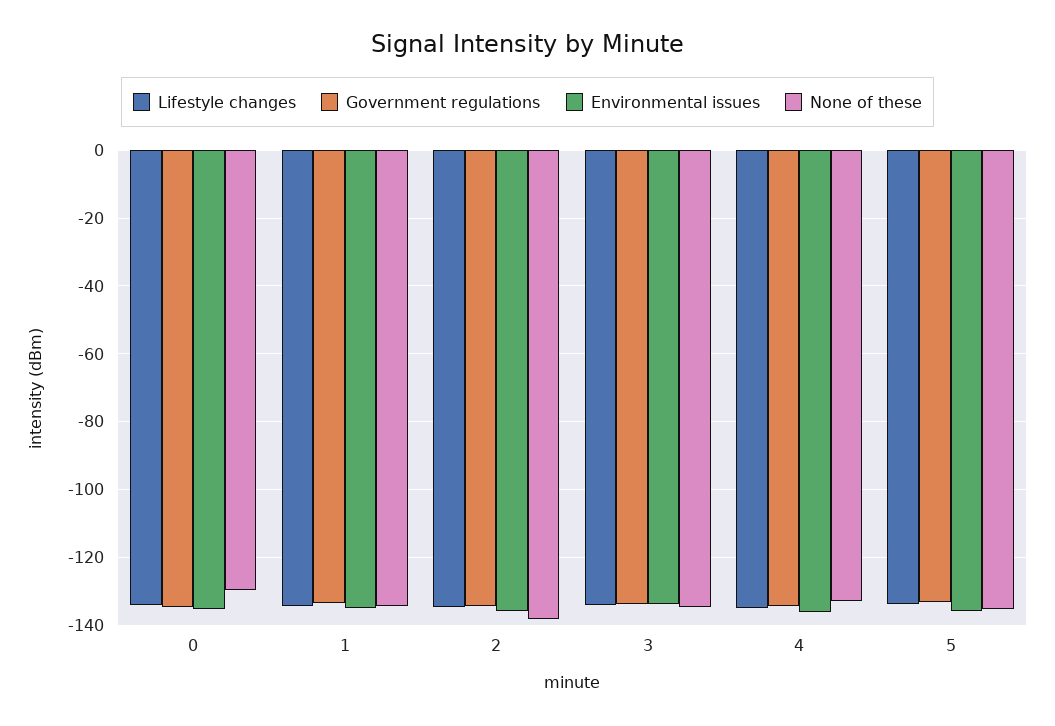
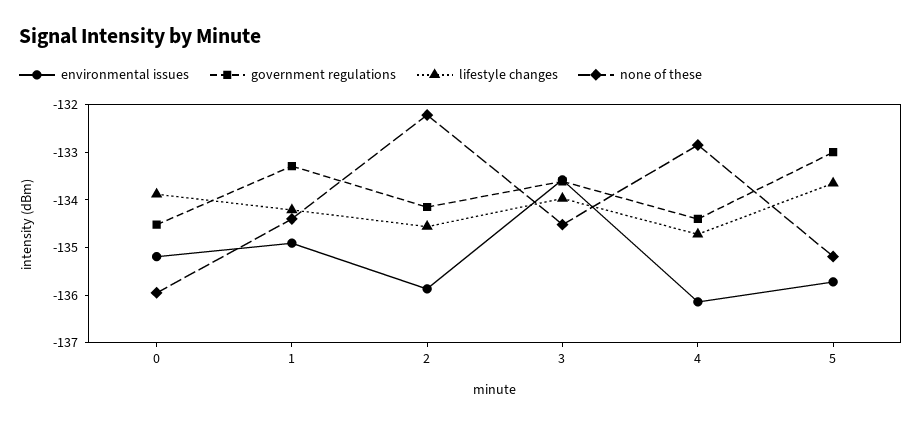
None of these, 0: -130 -> -136
None of these, 2: -138 -> -132.2

